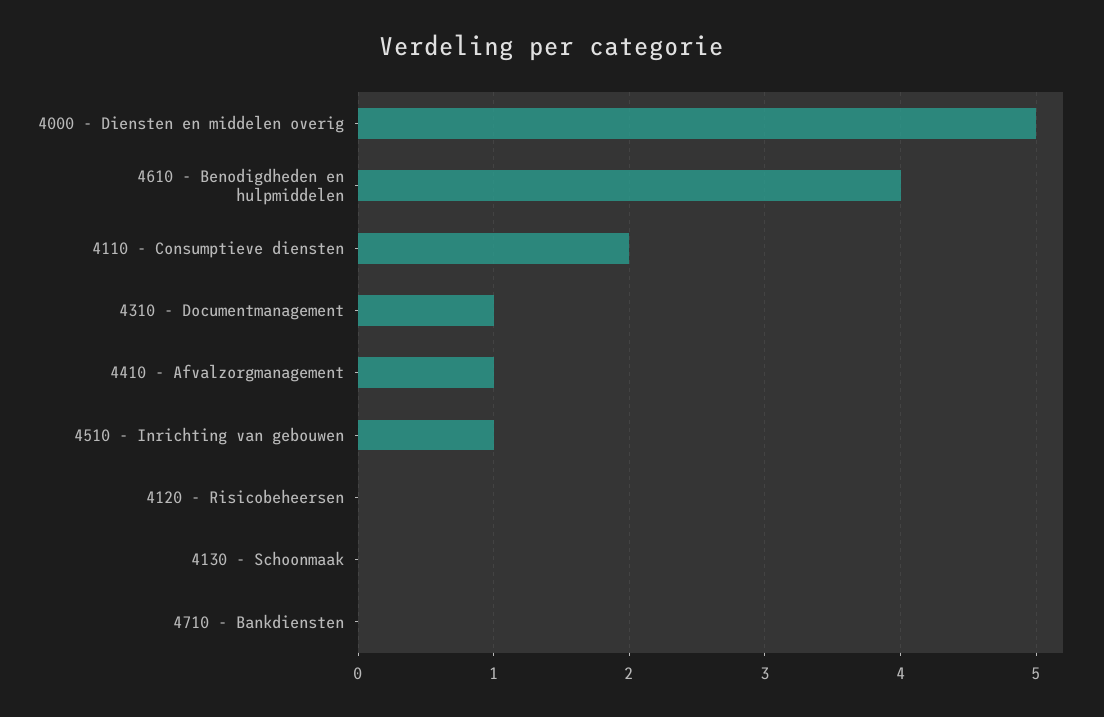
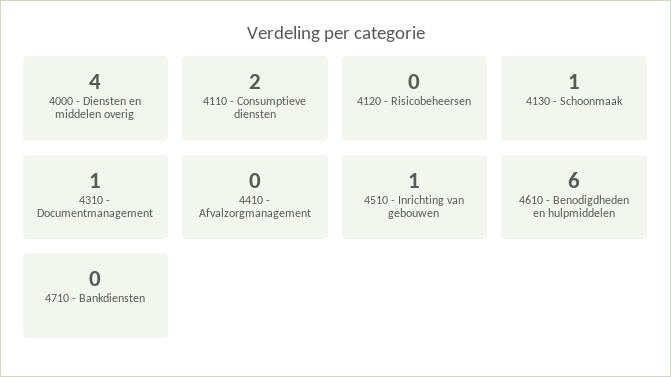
4000 - Diensten en middelen overig: 5 -> 4
4610 - Benodigdheden en hulpmiddelen: 4 -> 6
4410 - Afvalzorgmanagement: 1 -> 0
4130 - Schoonmaak: 0 -> 1

